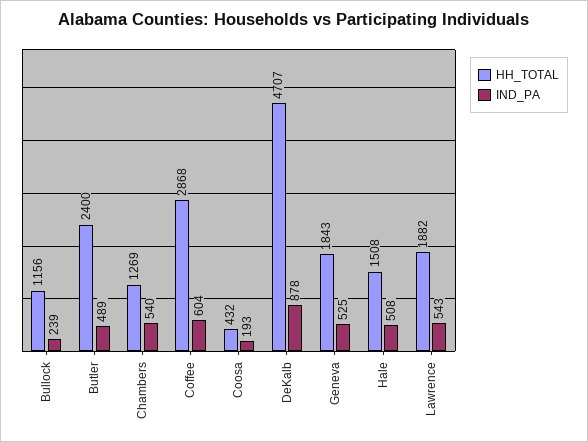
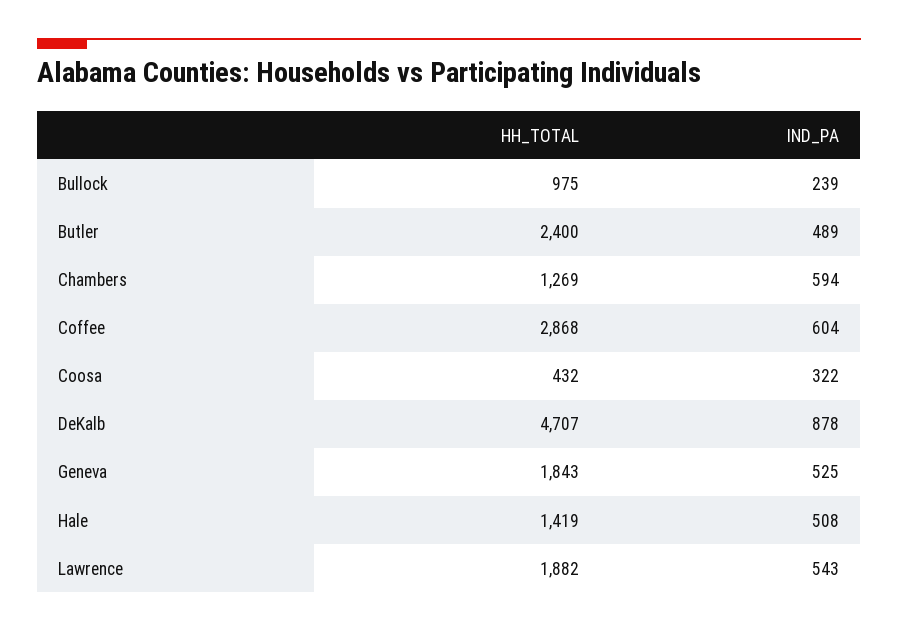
HH_TOTAL, Bullock: 1156 -> 975
IND_PA, Chambers: 540 -> 594
IND_PA, Coosa: 193 -> 322
HH_TOTAL, Hale: 1508 -> 1419

